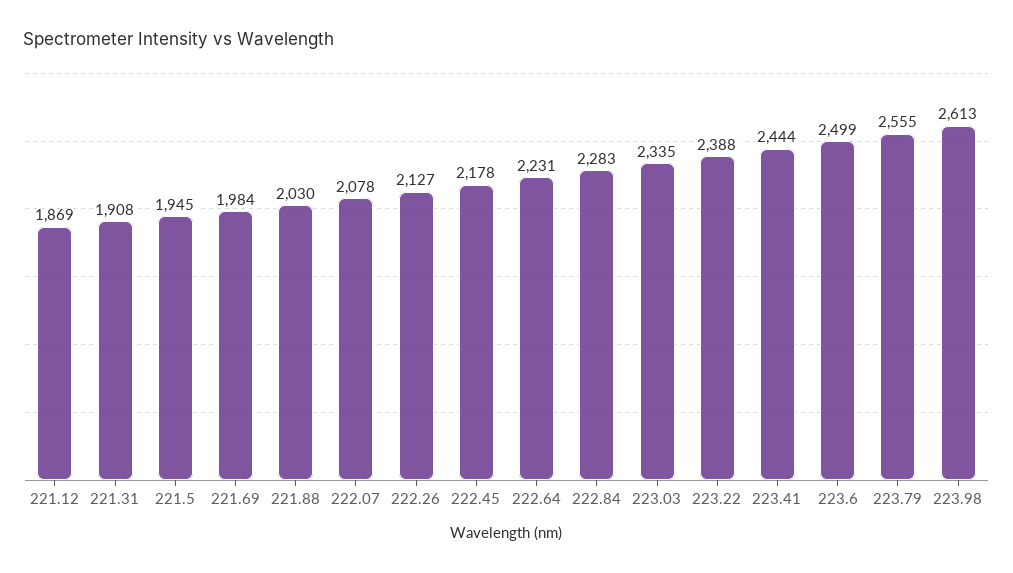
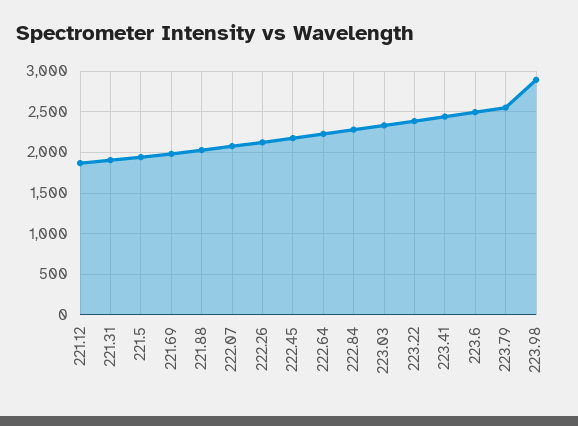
223.98: 2613 -> 2900

